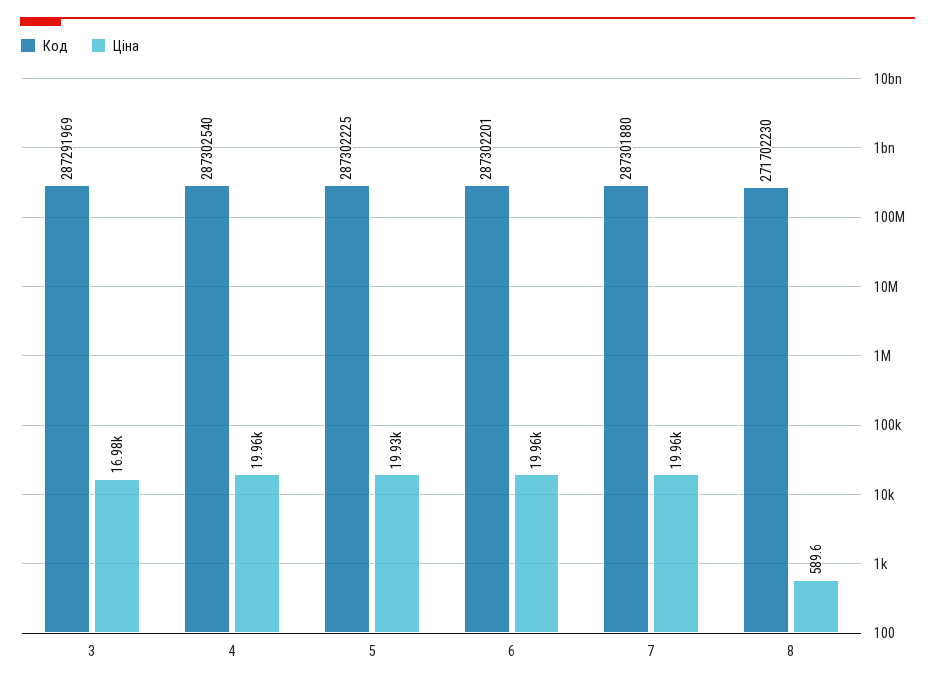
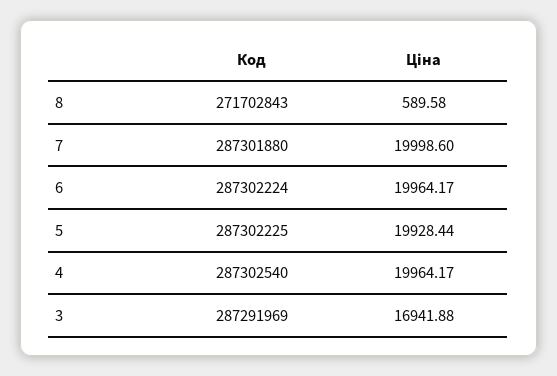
Ціна, 3: 16980 -> 16941.88
Код, 6: 287302201 -> 287302224
Ціна, 7: 19960 -> 19998.6
Код, 8: 271702230 -> 271702843

